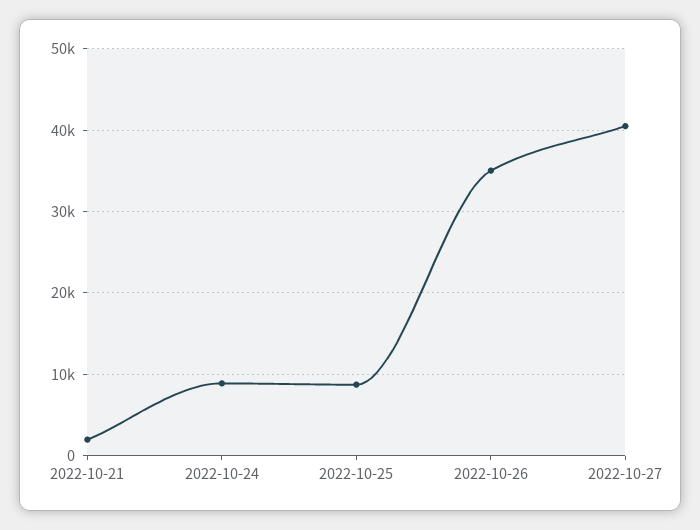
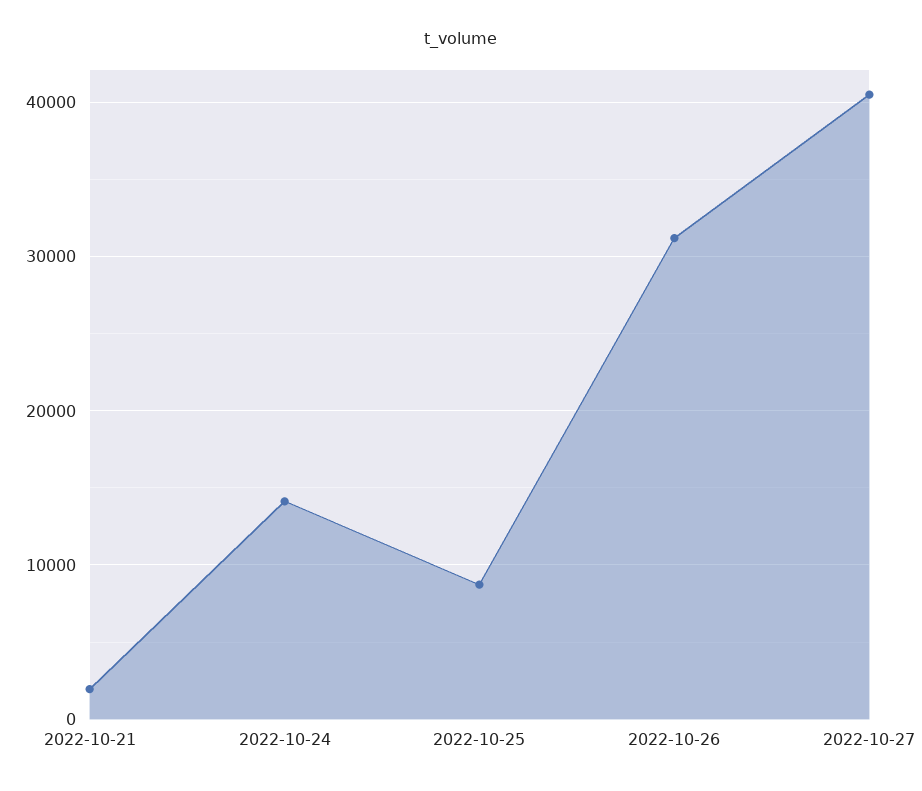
2022-10-24: 9000 -> 14000
2022-10-26: 35000 -> 31000

